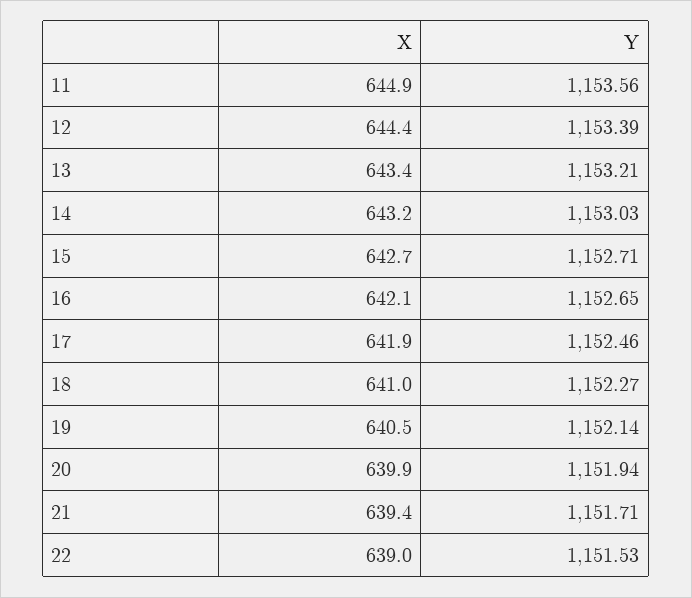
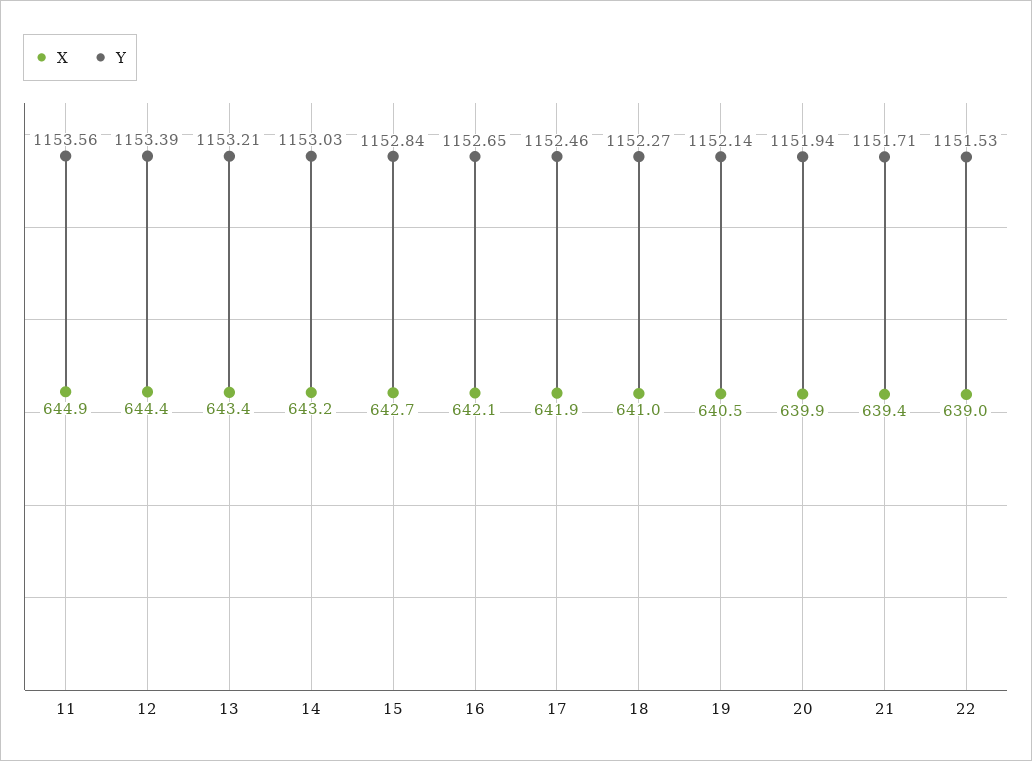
Y, 15: 1152.71 -> 1152.84

